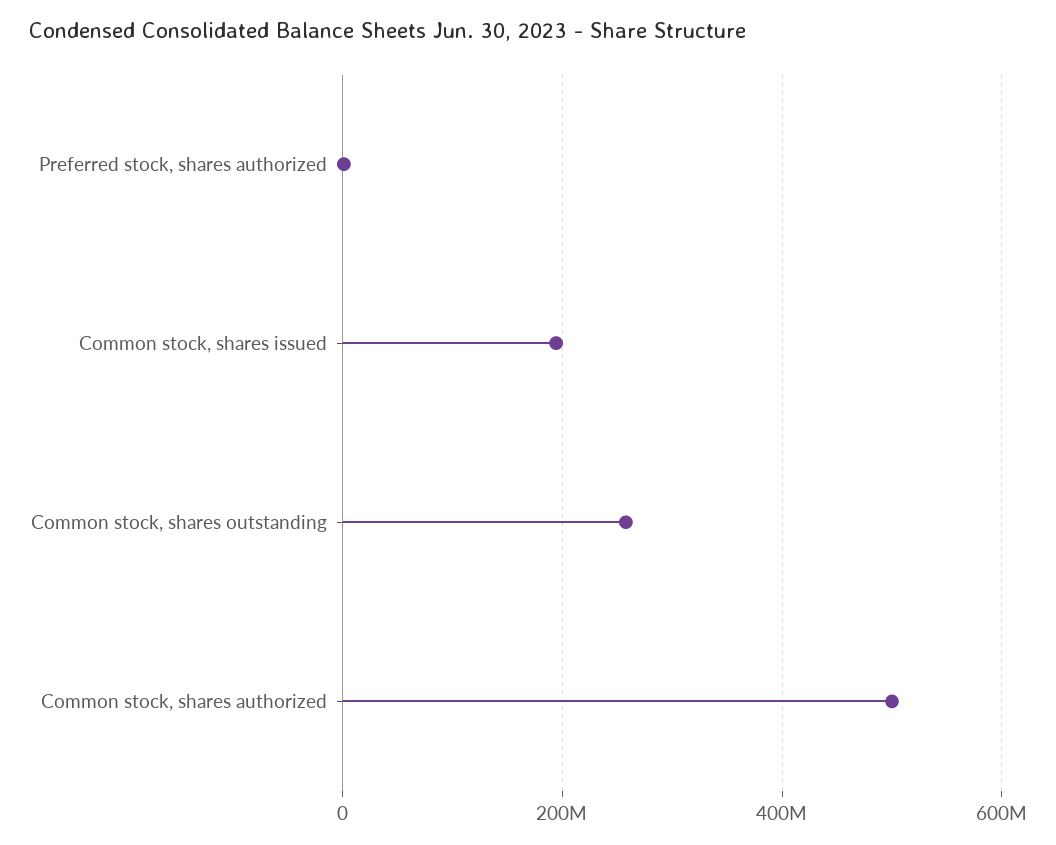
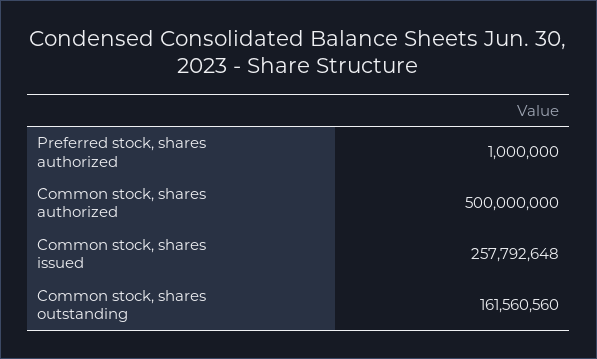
Common stock, shares issued: 200000000 -> 257792648
Common stock, shares outstanding: 260000000 -> 161560560

